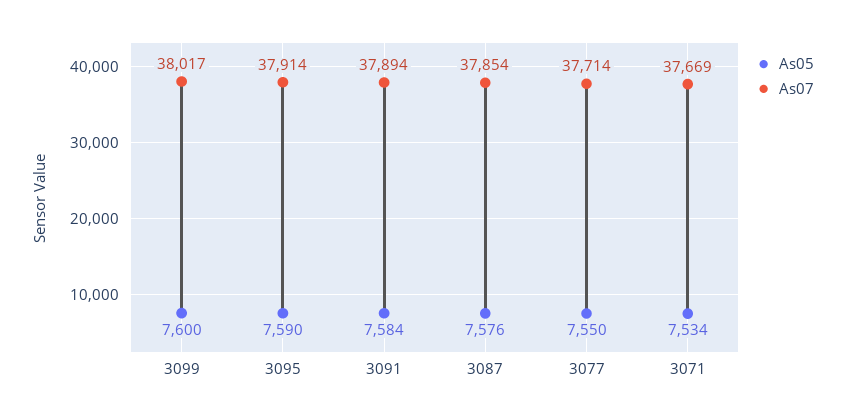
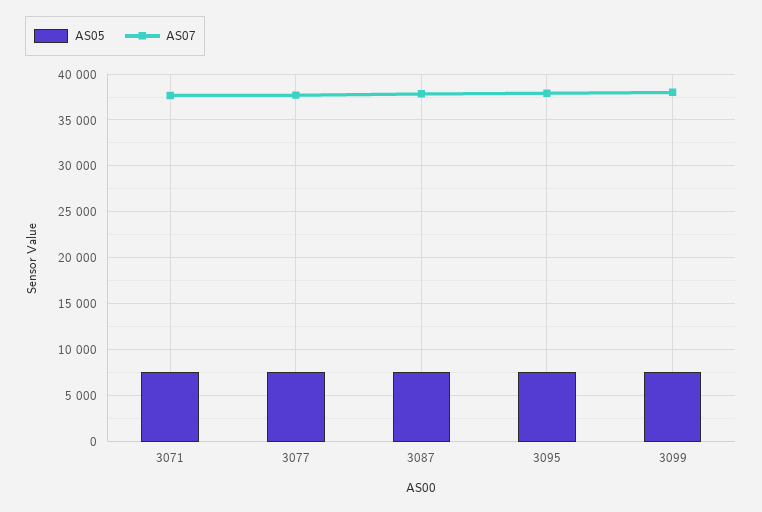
As05, 3091: 7584 -> none
As07, 3091: 37894 -> none

